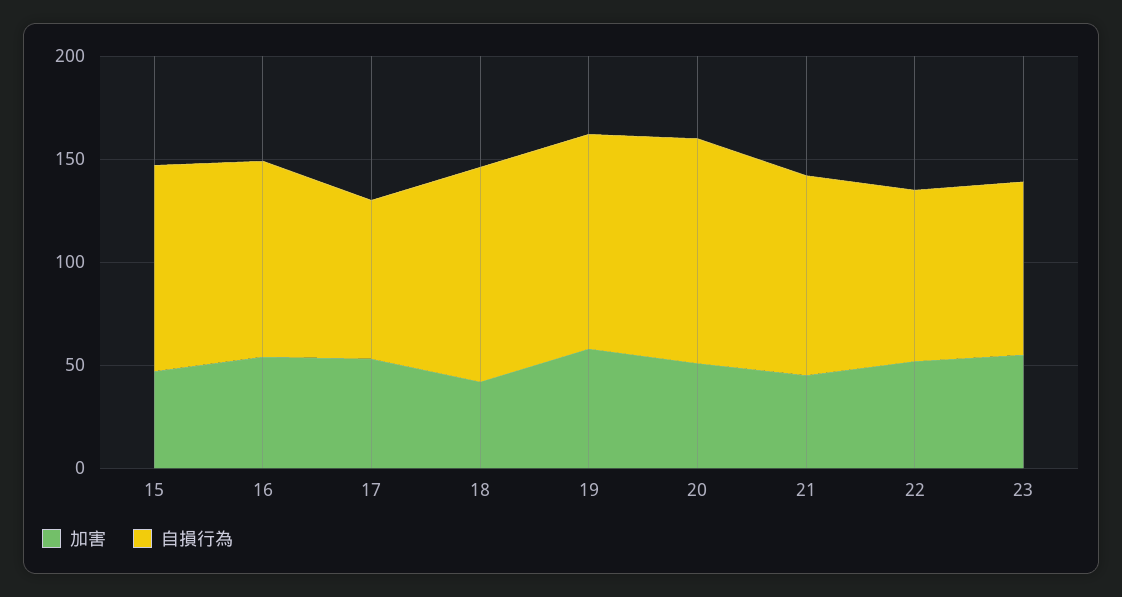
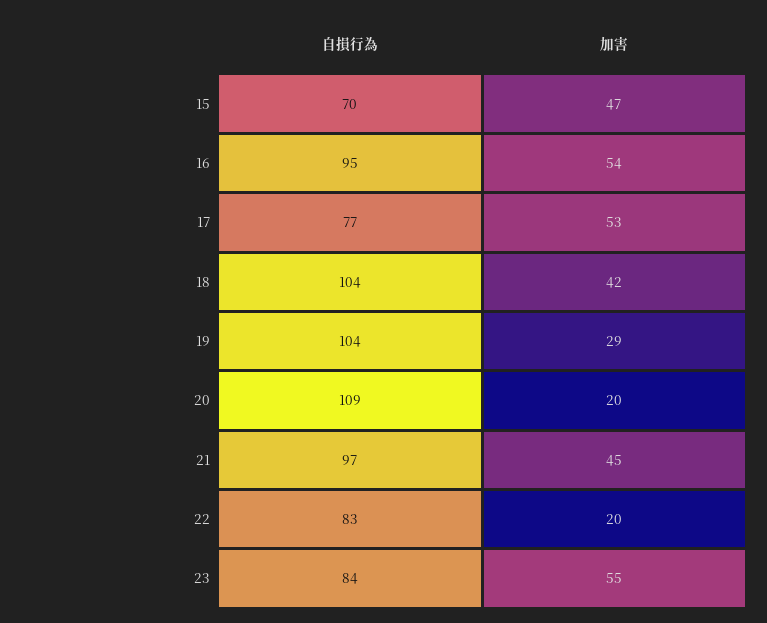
自損行為, 15: 100 -> 70
加害, 19: 60 -> 29
加害, 20: 50 -> 20
加害, 22: 50 -> 20

